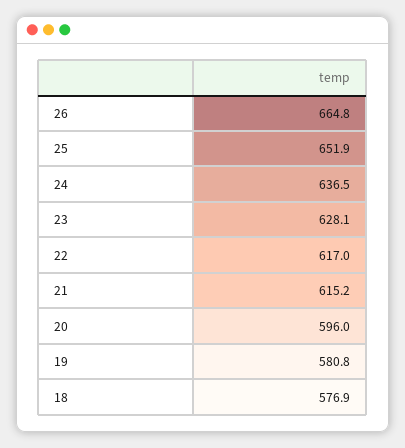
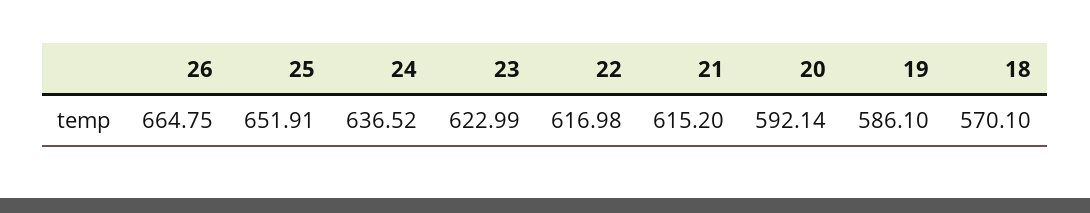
23: 628.1 -> 622.99
20: 596 -> 592.14
19: 580.8 -> 586.1
18: 576.9 -> 570.1

